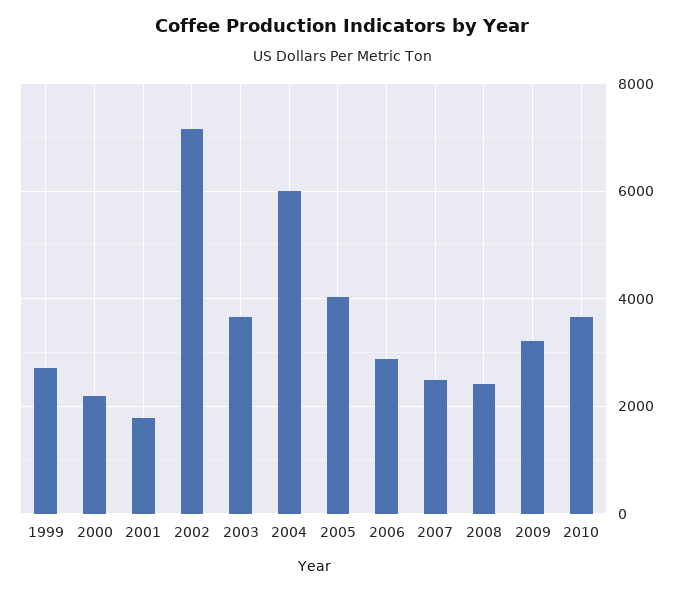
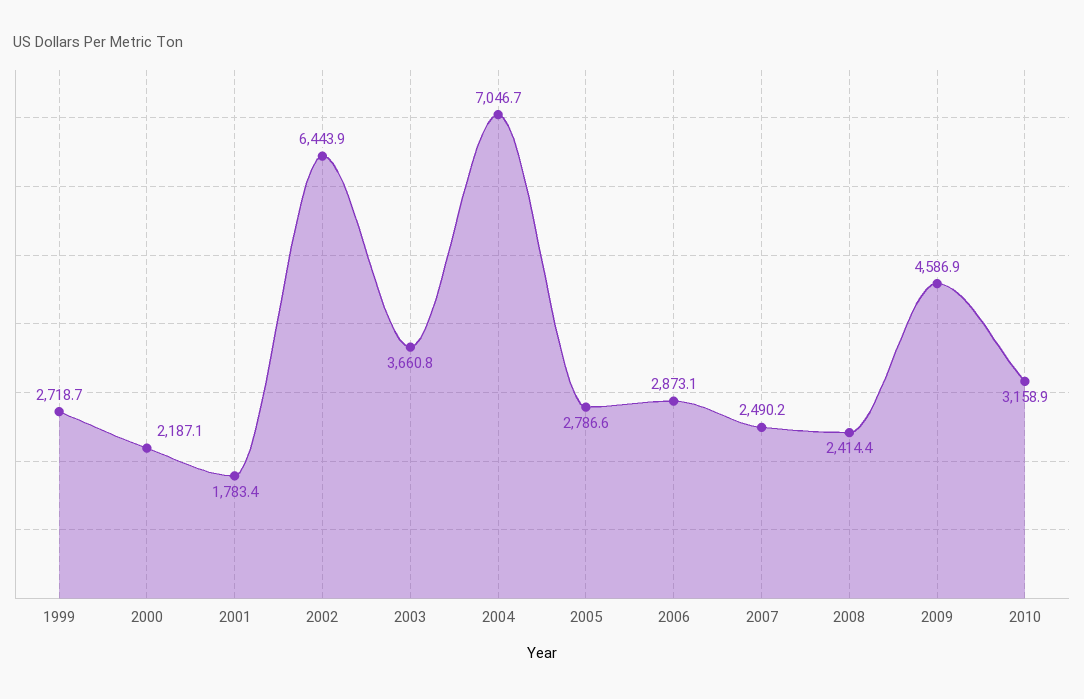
2002: 7200 -> 6443.9
2004: 6000 -> 7046.7
2005: 4000 -> 2786.6
2009: 3200 -> 4586.9
2010: 3600 -> 3158.9

